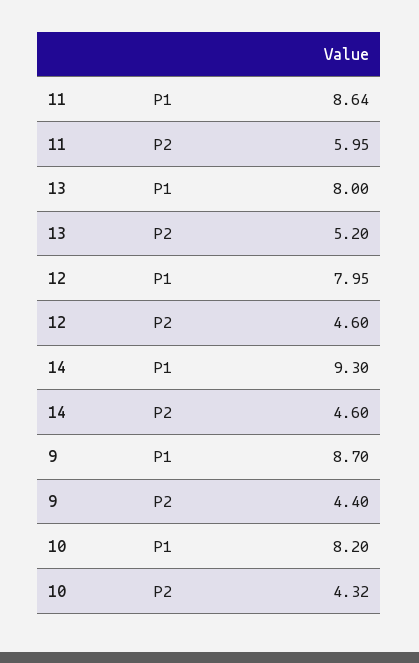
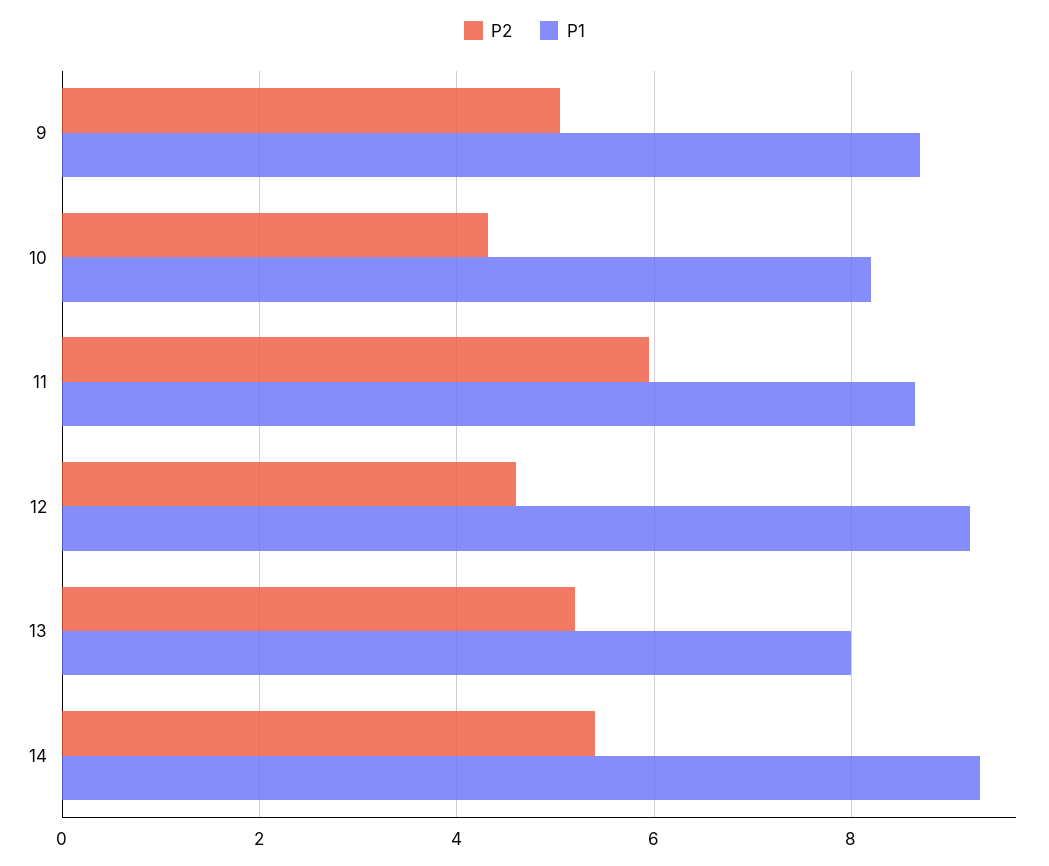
P1, 12: 7.95 -> 9.2
P2, 14: 4.6 -> 5.4
P2, 9: 4.4 -> 5

